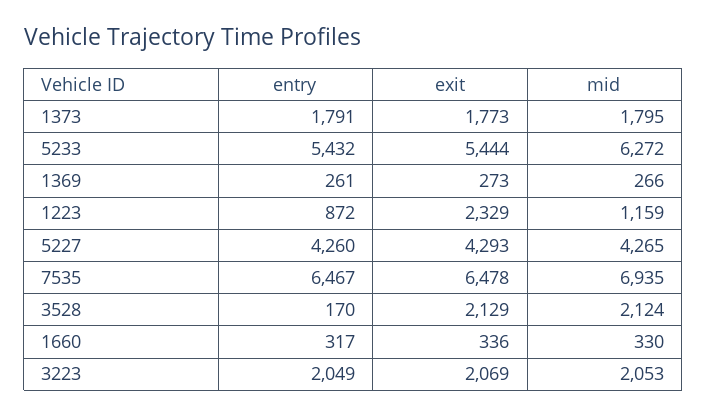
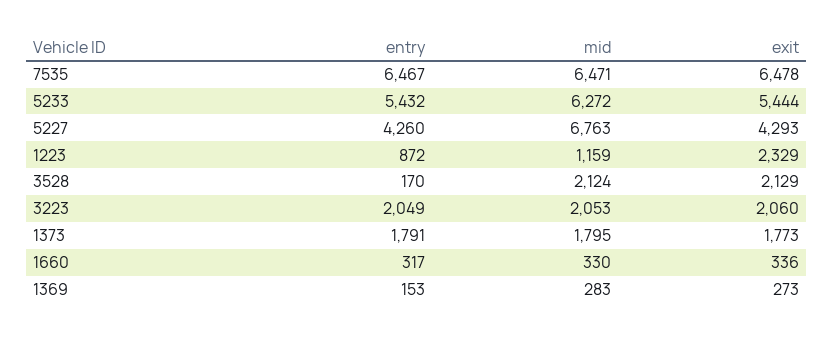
entry, 1369: 261 -> 153
mid, 1369: 266 -> 283
mid, 5227: 4265 -> 6763
mid, 7535: 6935 -> 6471
exit, 3223: 2069 -> 2060

